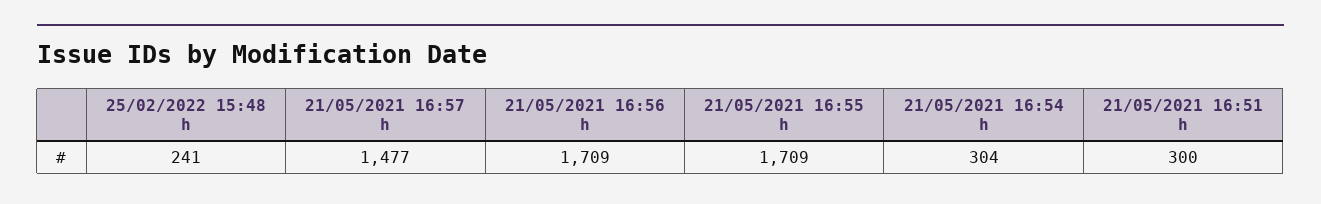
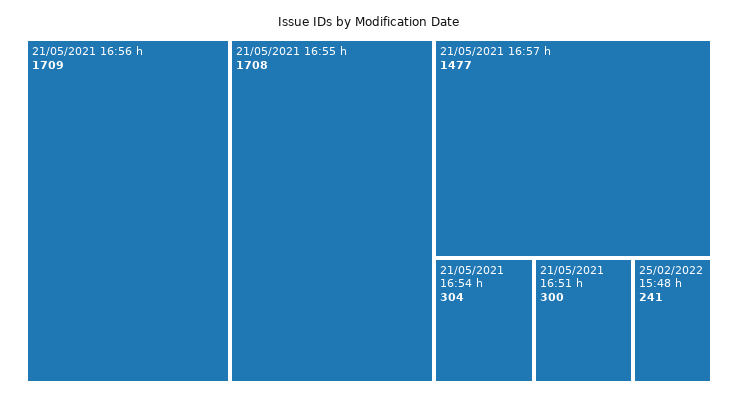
21/05/2021 16:55 h: 1709 -> 1708

